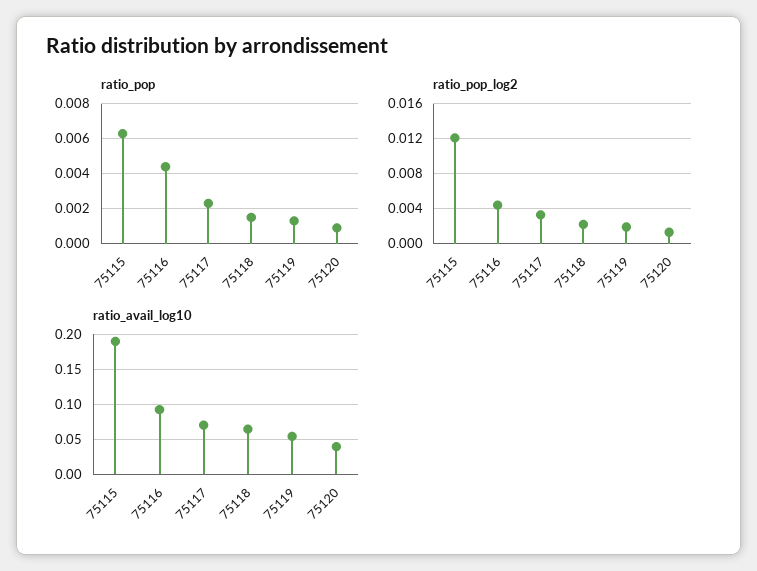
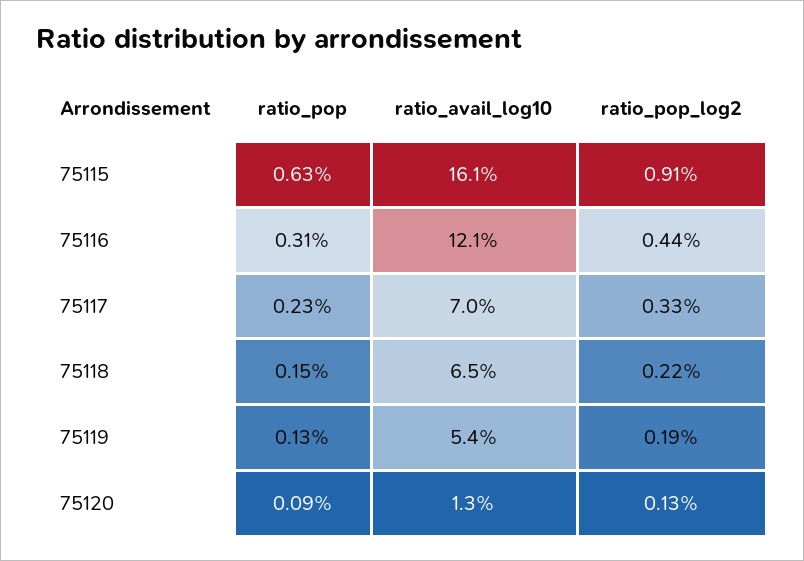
ratio_pop, 75116: 0.0045 -> 0.0031
ratio_pop_log2, 75115: 0.012 -> 0.0091
ratio_avail_log10, 75115: 0.19 -> 0.161
ratio_avail_log10, 75116: 0.09 -> 0.121
ratio_avail_log10, 75120: 0.04 -> 0.013

